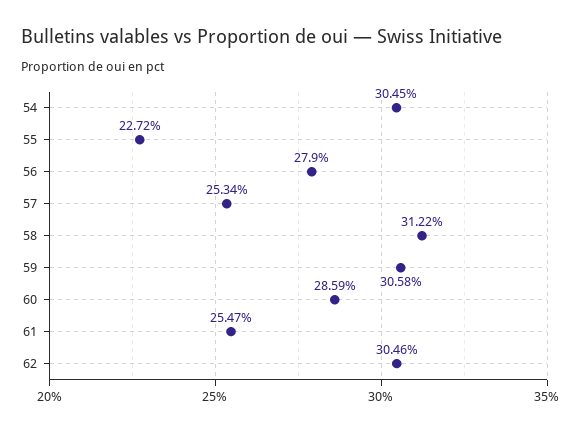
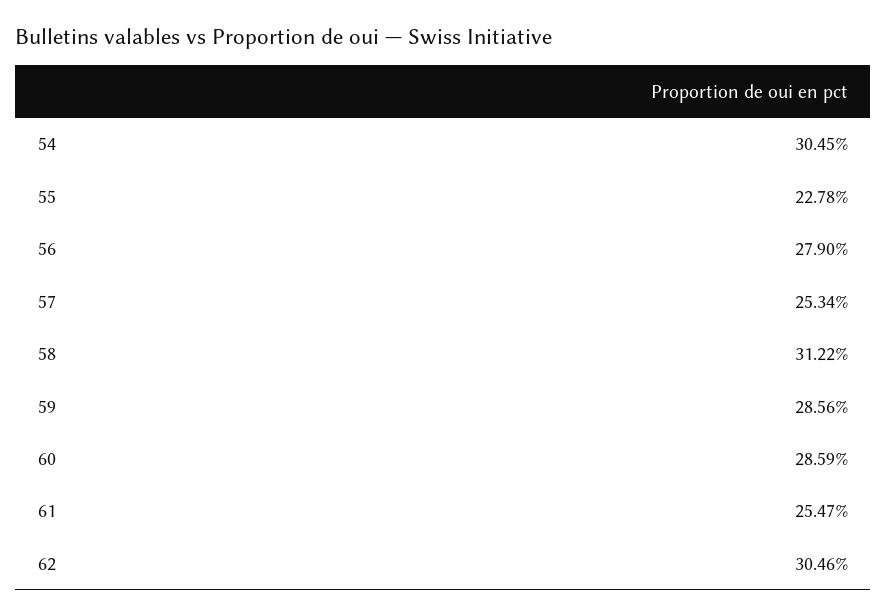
55: 22.72 -> 22.78
59: 30.58 -> 28.56

